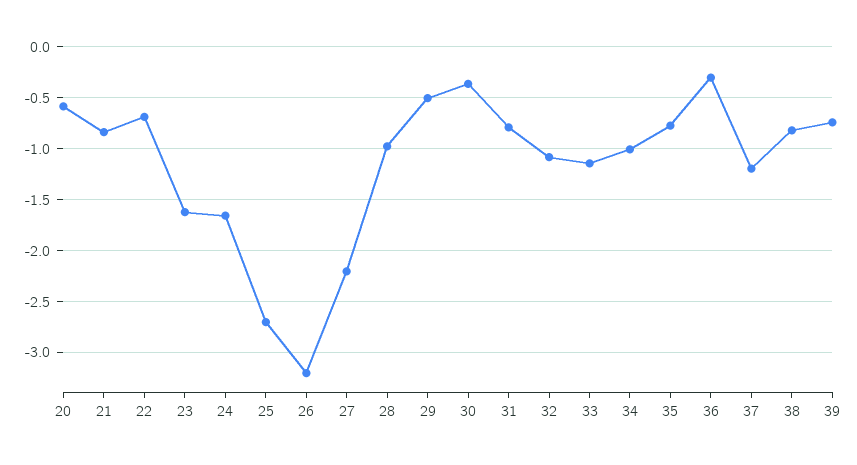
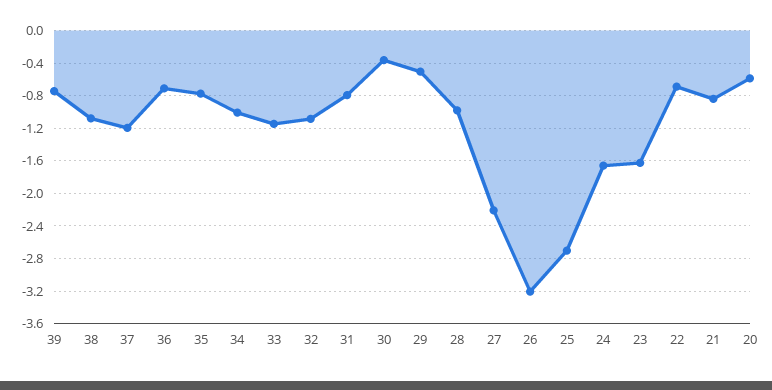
36: -0.3 -> -0.7
38: -0.8 -> -1.1

